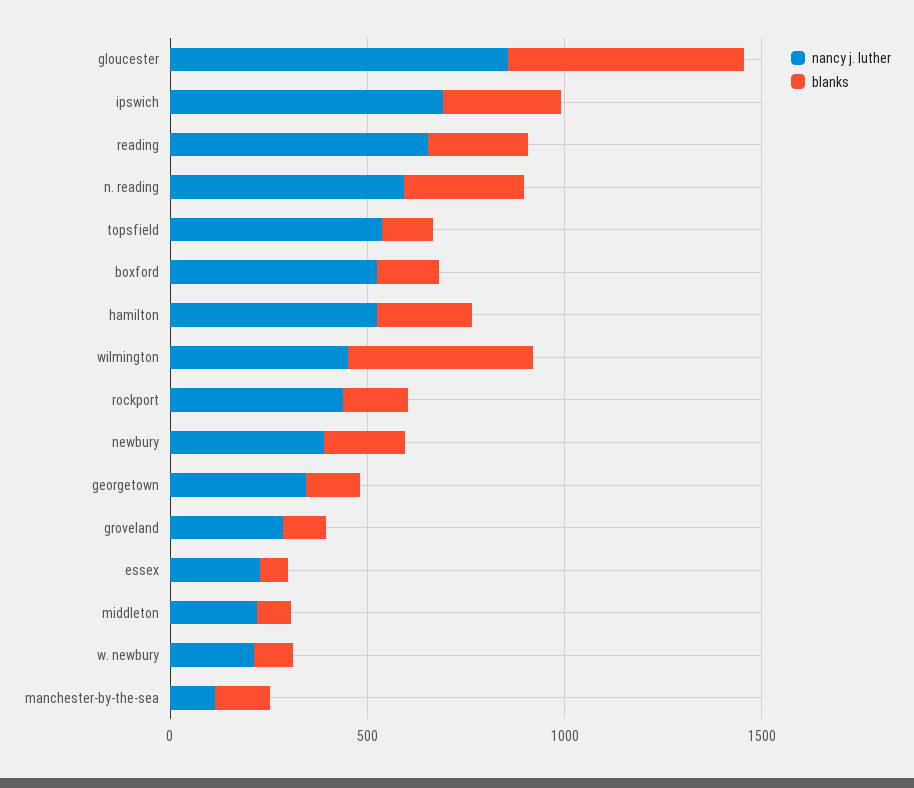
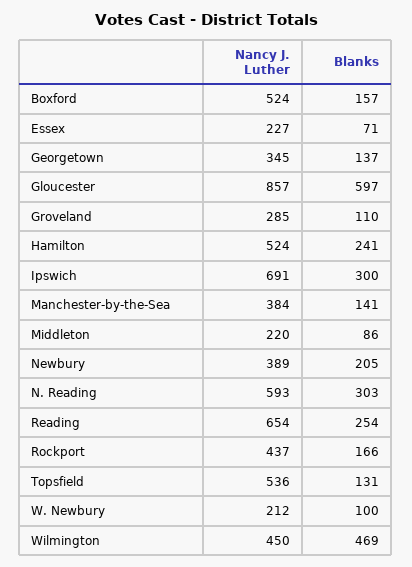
nancy j. luther, manchester-by-the-sea: 100 -> 384

